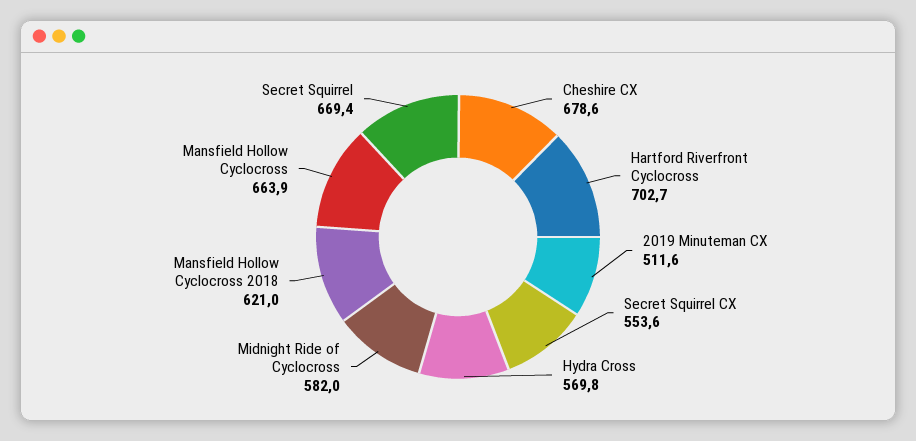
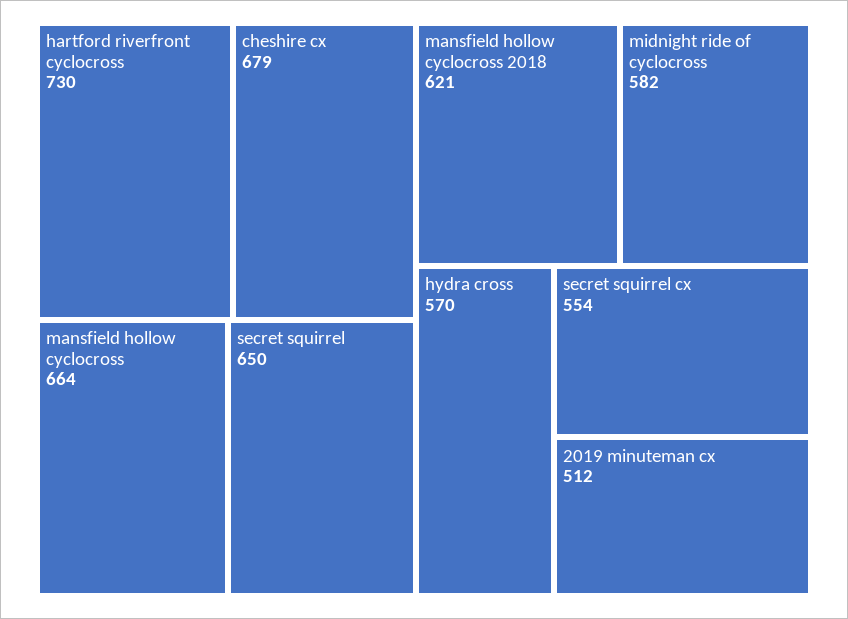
Hartford Riverfront Cyclocross: 702.7 -> 730
Secret Squirrel: 669.4 -> 650

